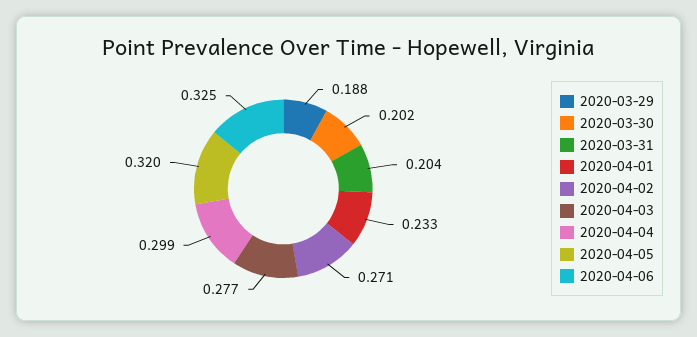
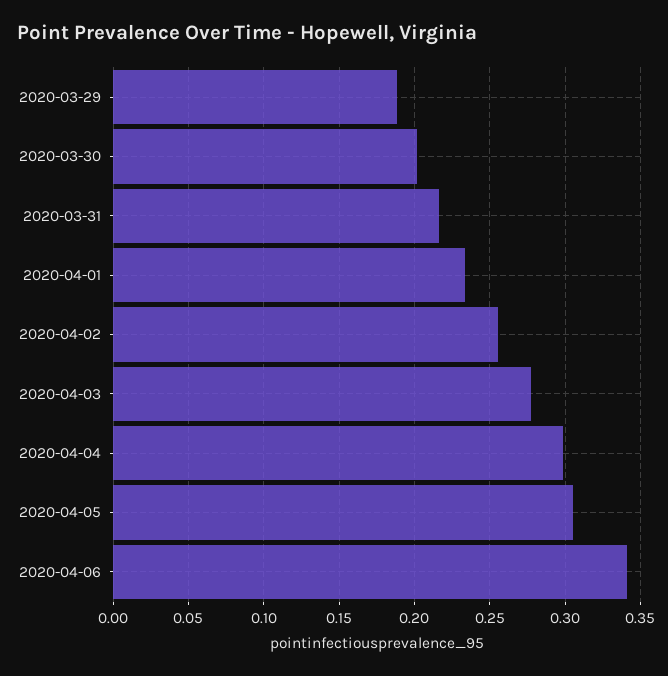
2020-03-31: 0.204 -> 0.215
2020-04-02: 0.271 -> 0.255
2020-04-05: 0.32 -> 0.305
2020-04-06: 0.325 -> 0.34

